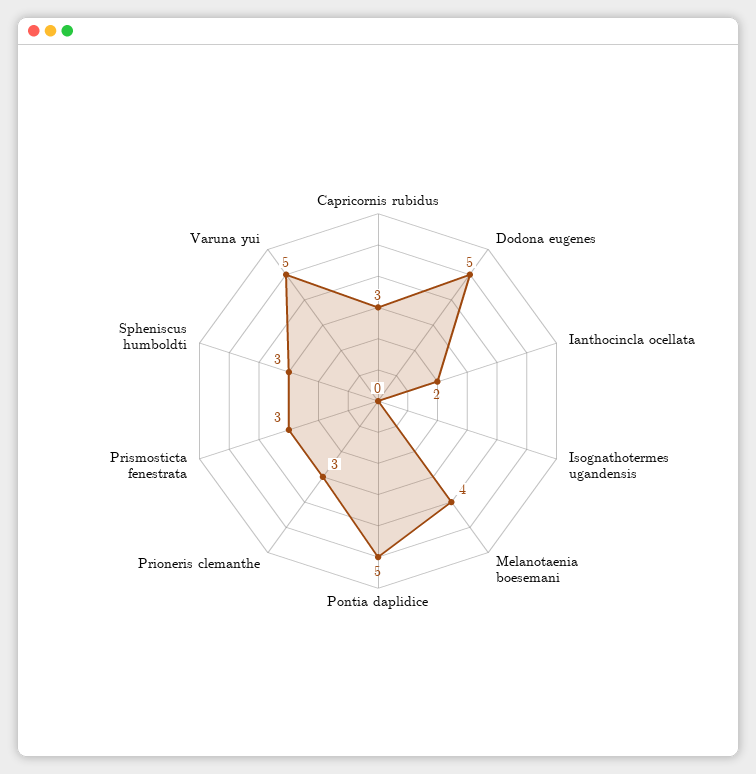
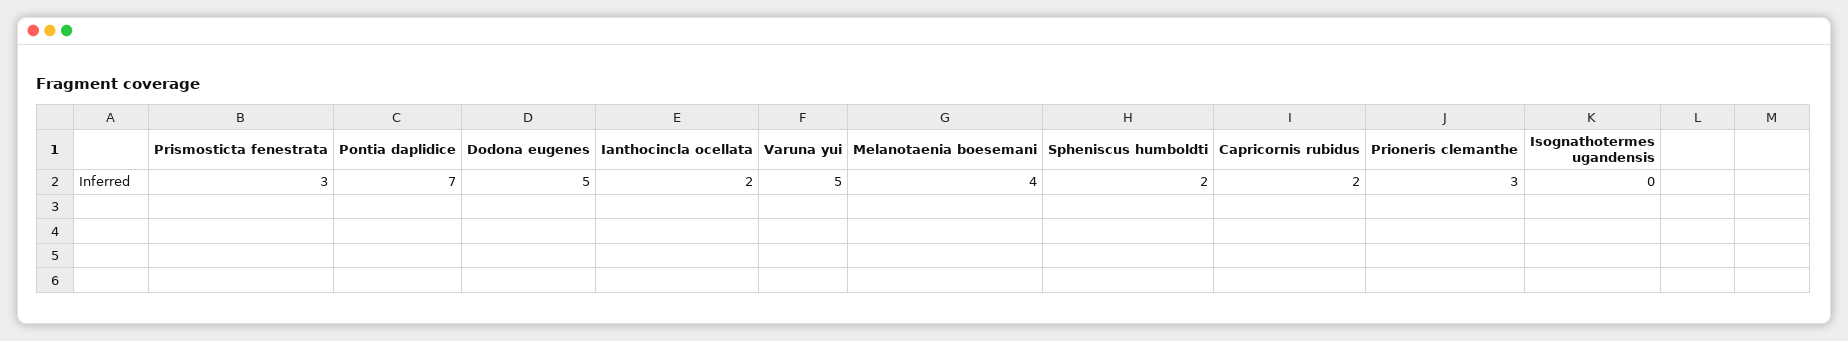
Capricornis rubidus: 3 -> 2
Pontia daplidice: 5 -> 7
Spheniscus humboldti: 3 -> 2

